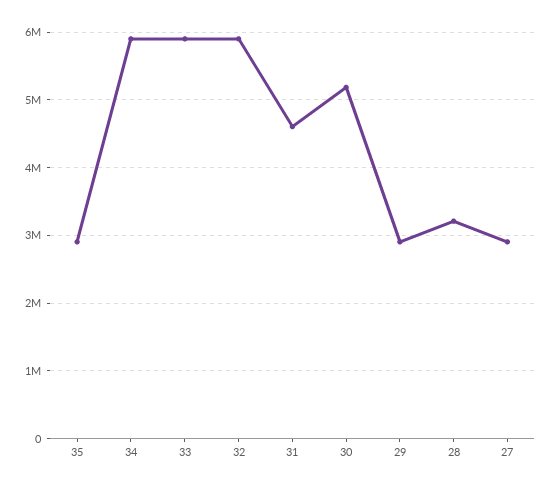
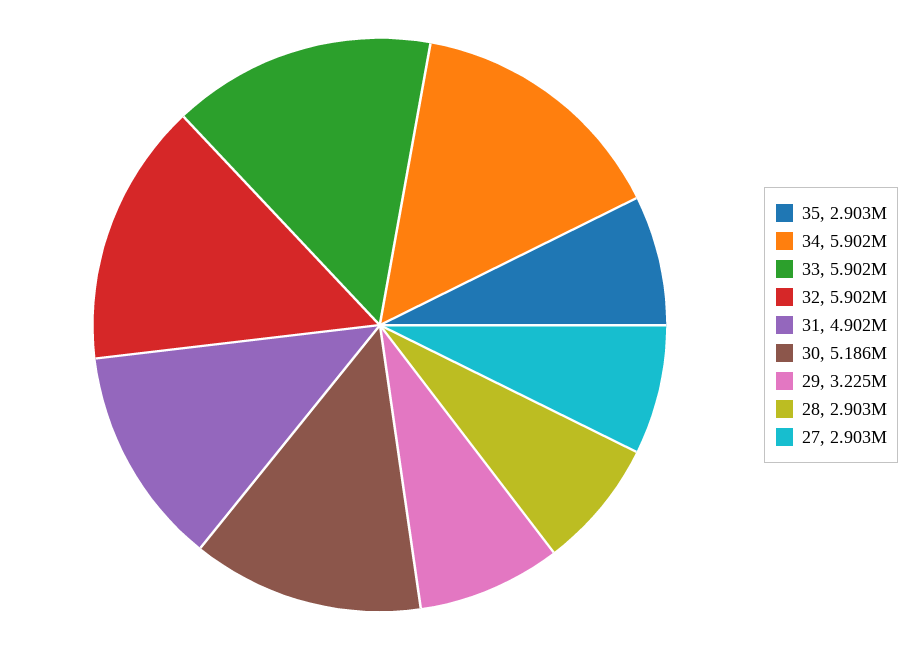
31: 4600000 -> 4902000
29: 2900000 -> 3225000
28: 3200000 -> 2903000

